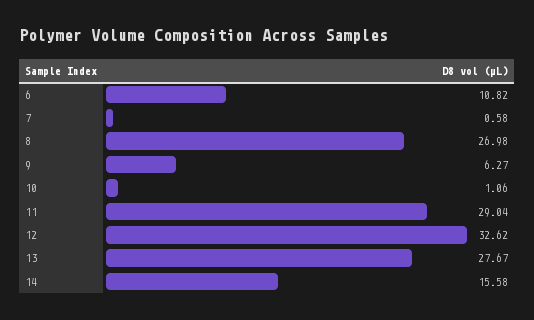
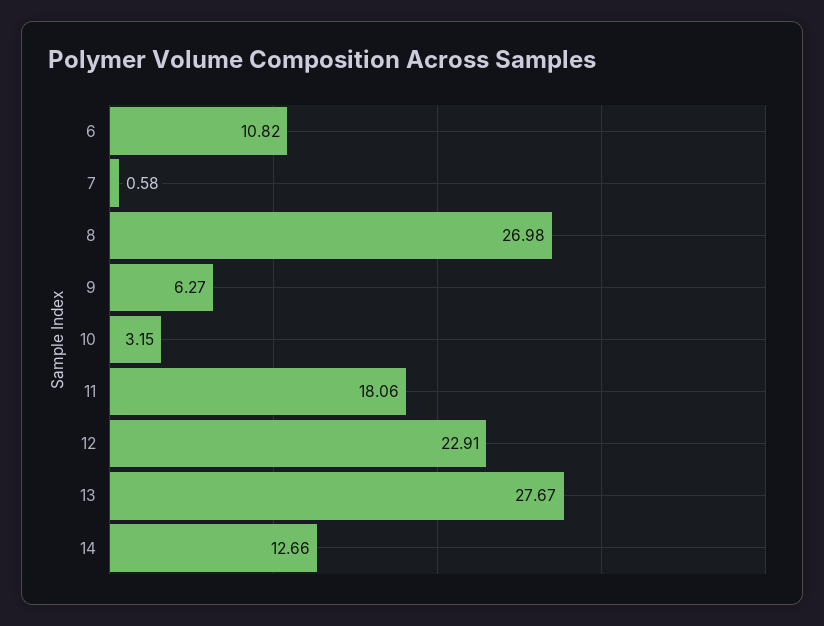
10: 1.06 -> 3.15
11: 29.04 -> 18.06
12: 32.62 -> 22.91
14: 15.58 -> 12.66

